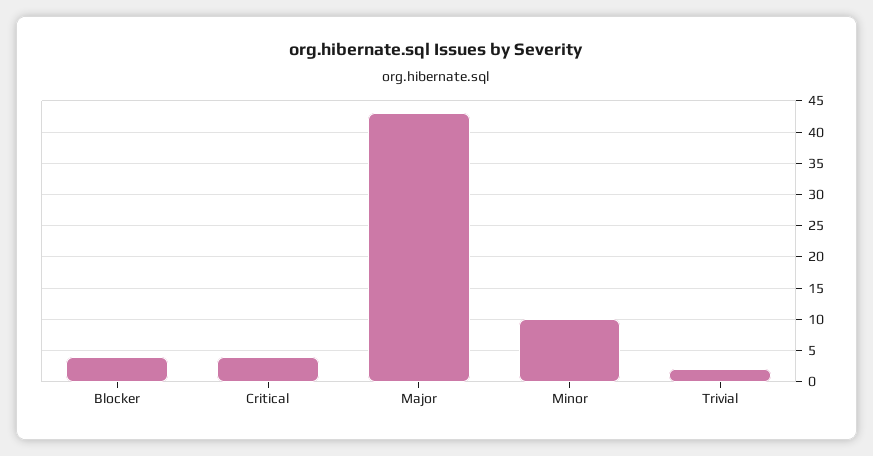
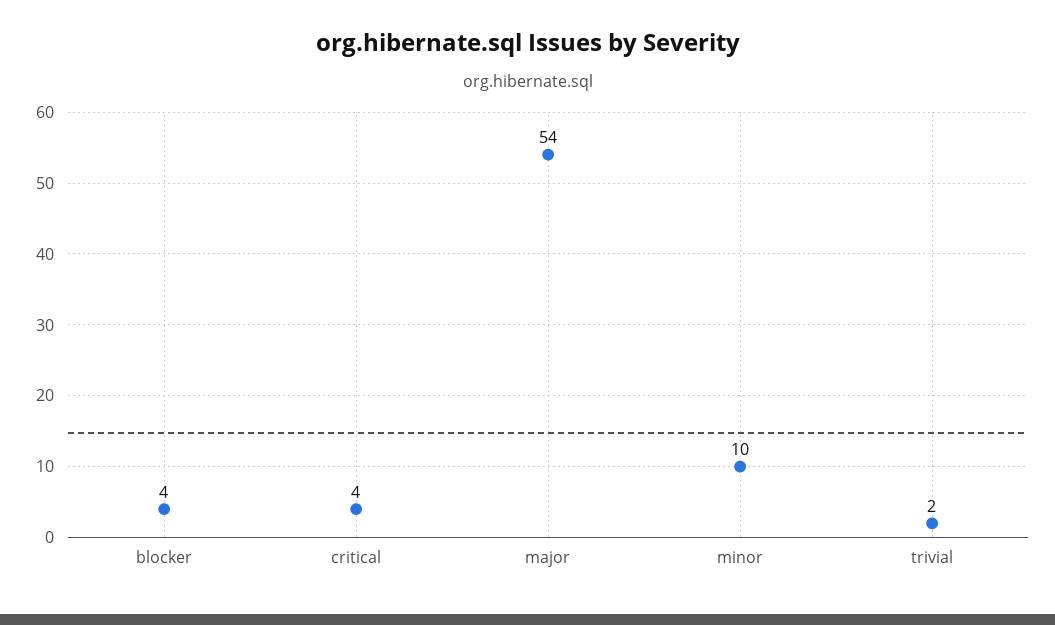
Major: 43 -> 54

